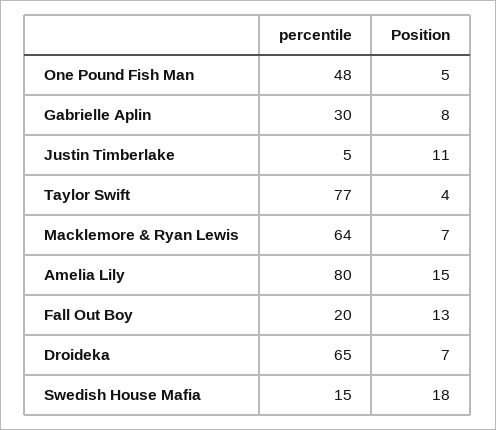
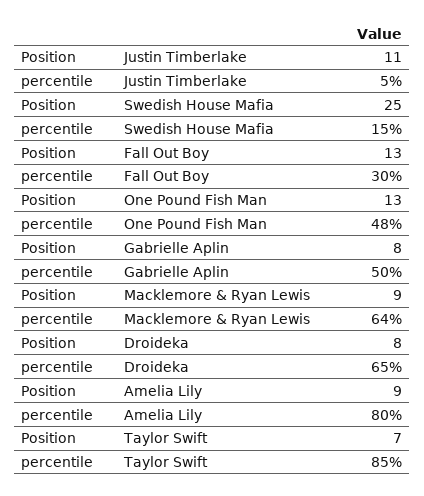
Position, One Pound Fish Man: 5 -> 13
percentile, Gabrielle Aplin: 30 -> 50
percentile, Taylor Swift: 77 -> 85
Position, Taylor Swift: 4 -> 7
Position, Macklemore & Ryan Lewis: 7 -> 9
Position, Amelia Lily: 15 -> 9
percentile, Fall Out Boy: 20 -> 30
Position, Droideka: 7 -> 8
Position, Swedish House Mafia: 18 -> 25

